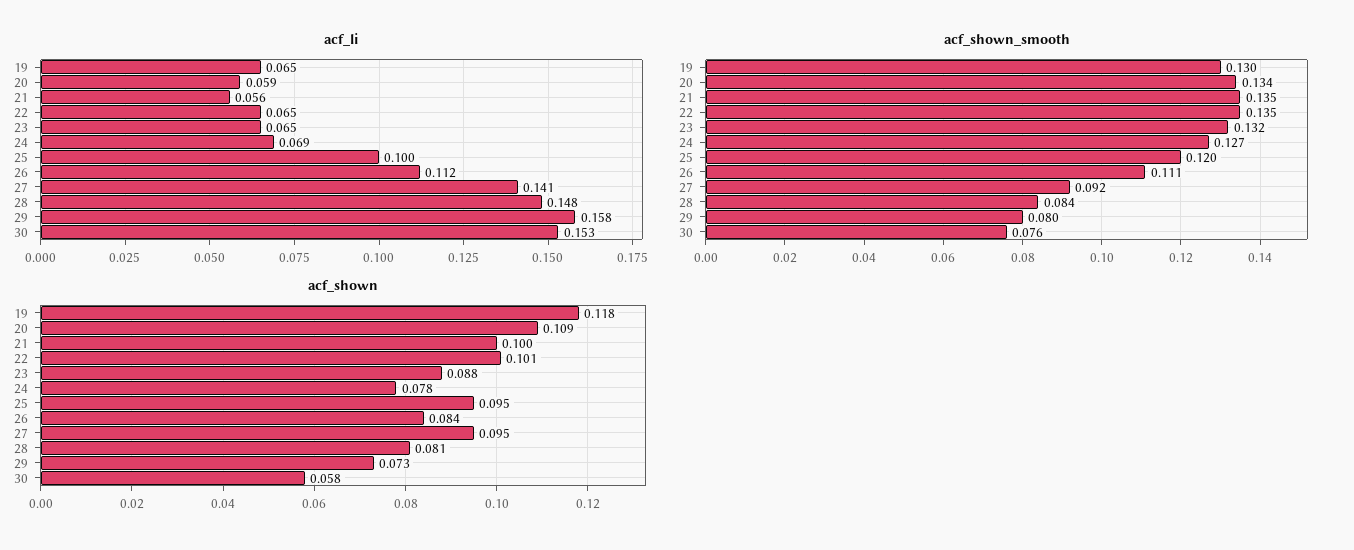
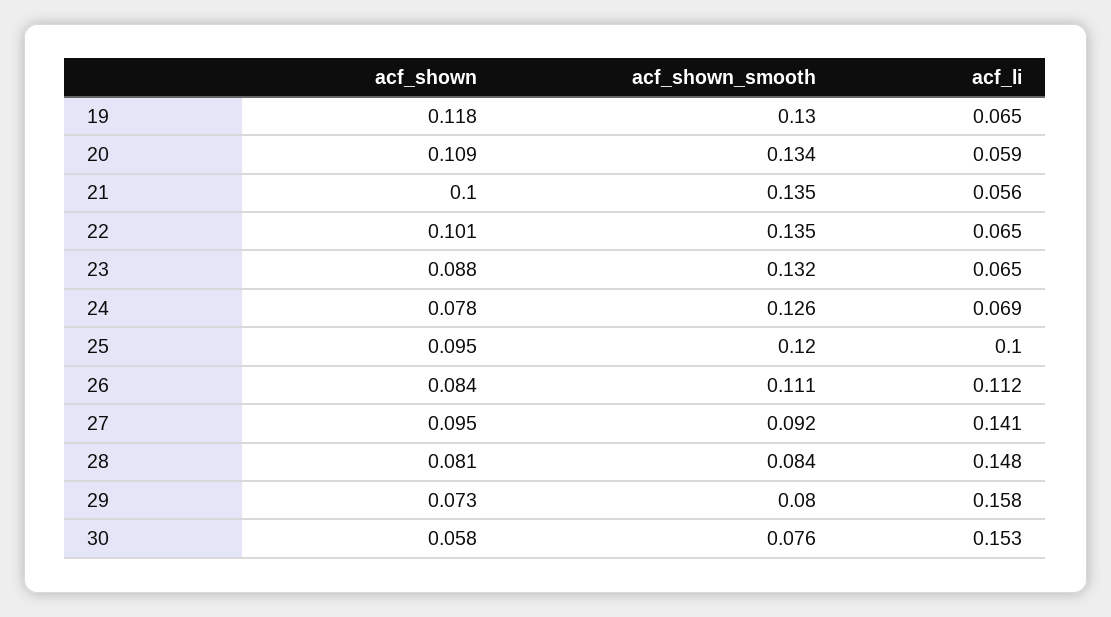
acf_shown_smooth, 24: 0.127 -> 0.126

